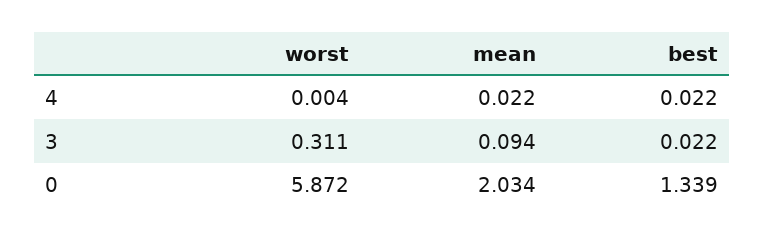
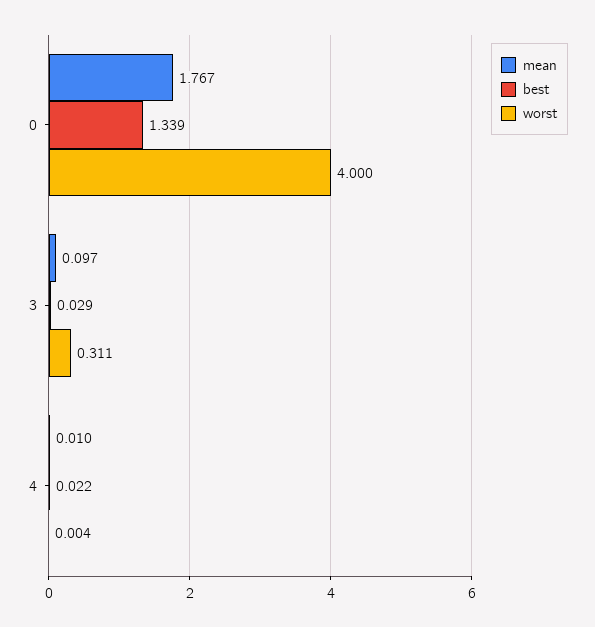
mean, 4: 0.022 -> 0.01
mean, 3: 0.094 -> 0.097
best, 3: 0.022 -> 0.029
worst, 0: 5.872 -> 4
mean, 0: 2.034 -> 1.767

